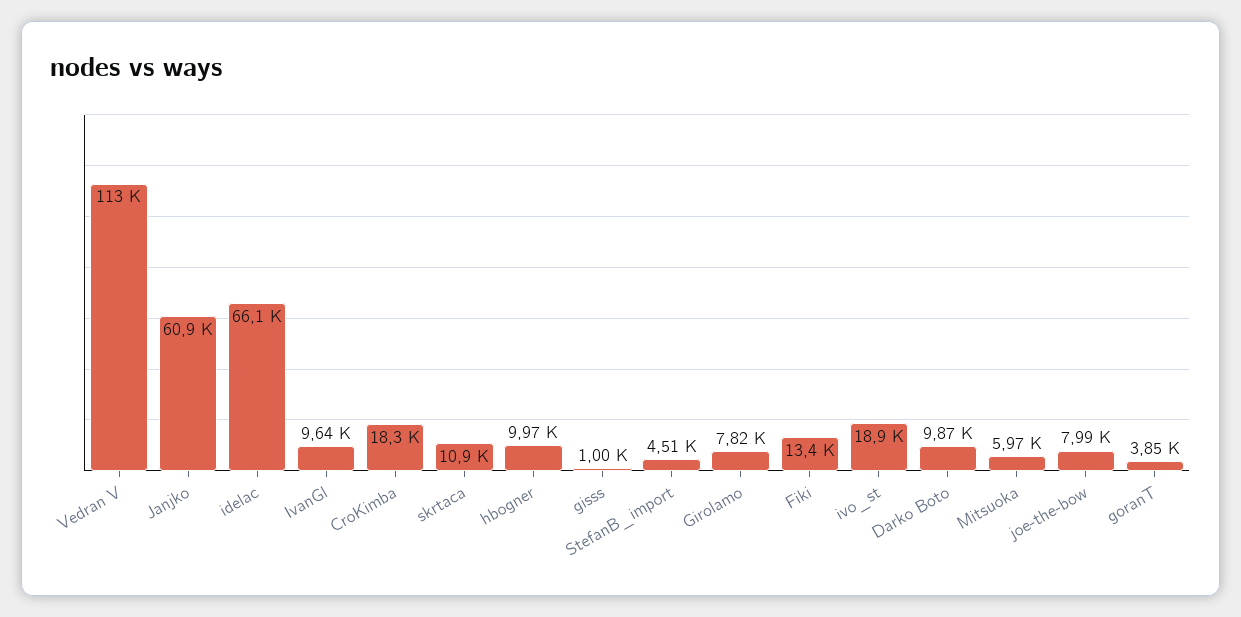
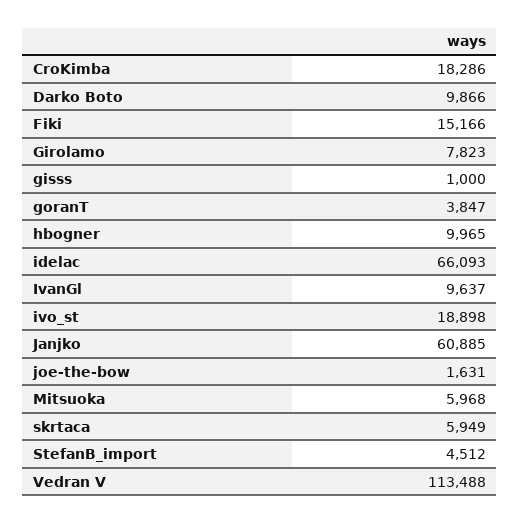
skrtaca: 10900 -> 5949
Fiki: 13400 -> 15166
joe-the-bow: 7990 -> 1631

